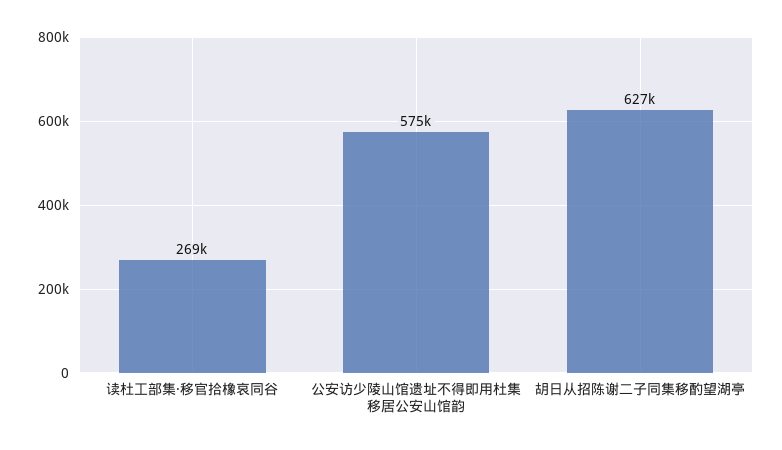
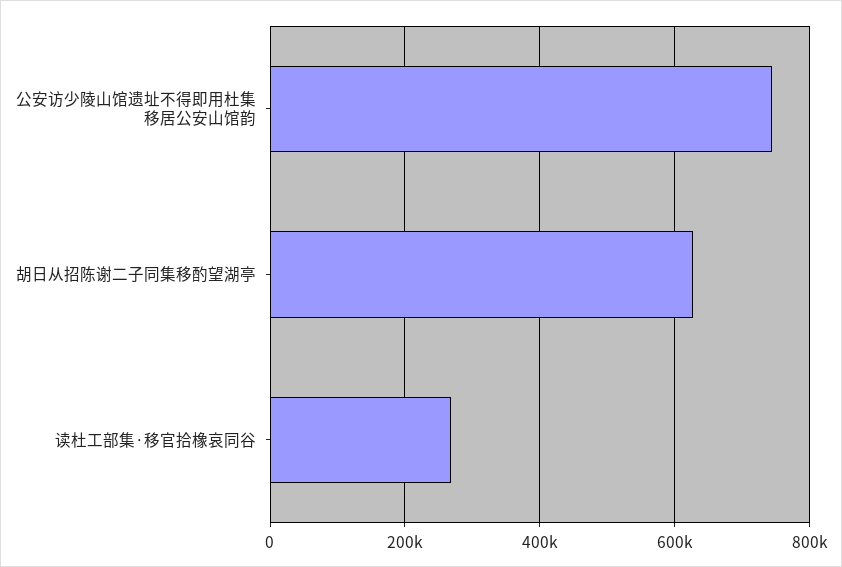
公安访少陵山馆遗址不得即用杜集移居公安山馆韵: 575000 -> 740000

